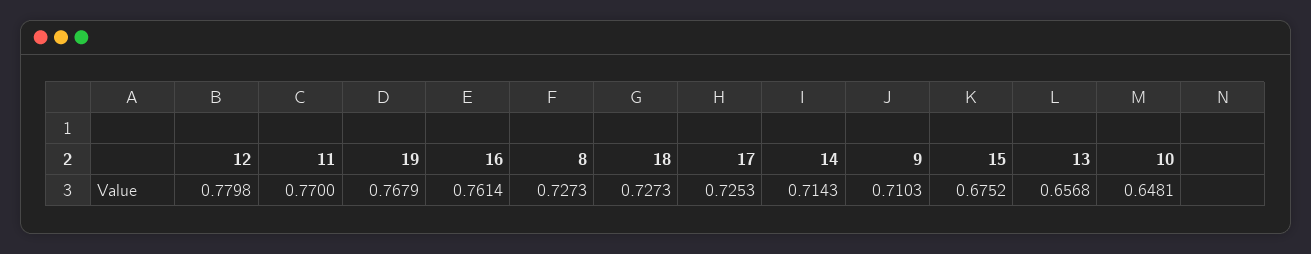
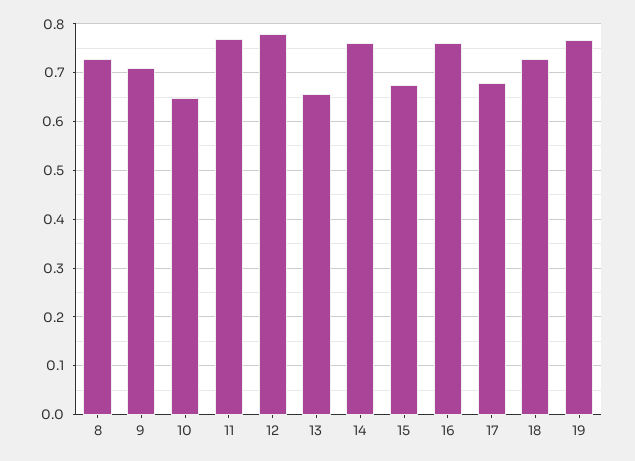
17: 0.7253 -> 0.68
14: 0.7143 -> 0.76

